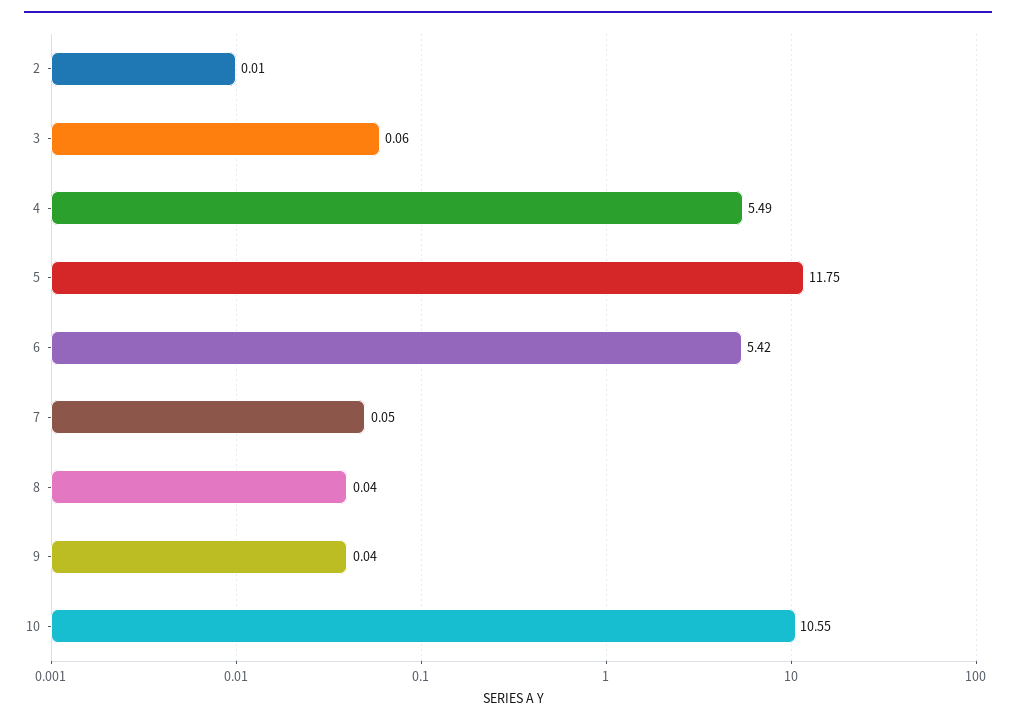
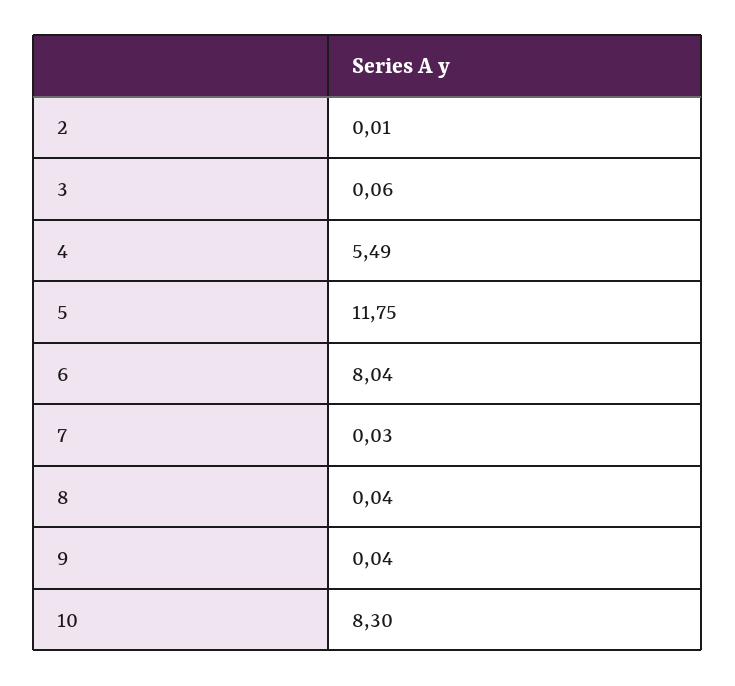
6: 5.42 -> 8.04
7: 0.05 -> 0.03
10: 10.55 -> 8.3

